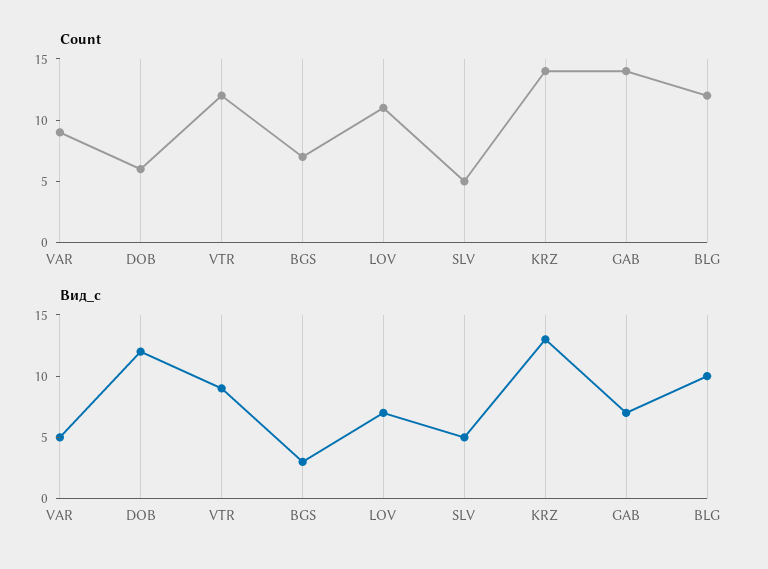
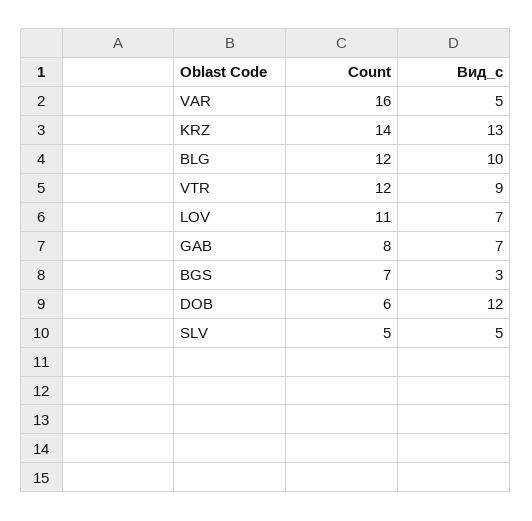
Count, VAR: 9 -> 16
Count, GAB: 14 -> 8

